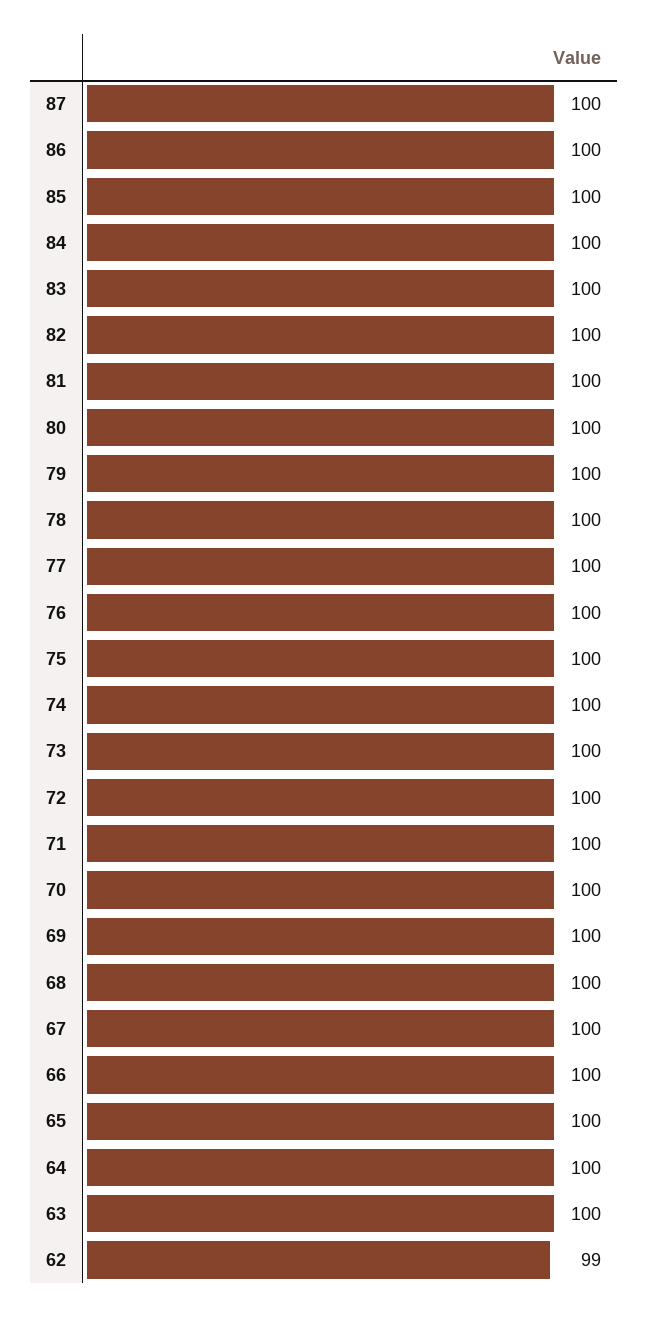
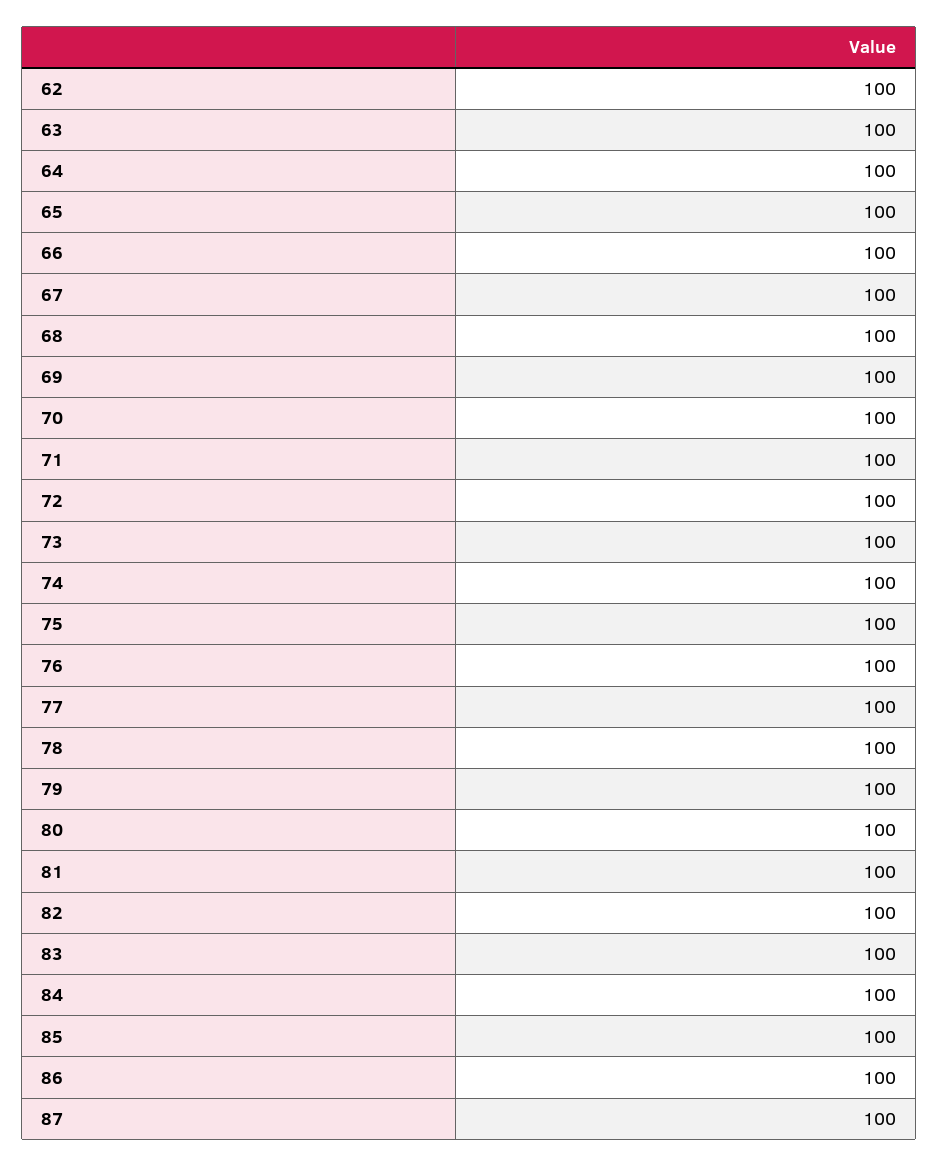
62: 99 -> 100

